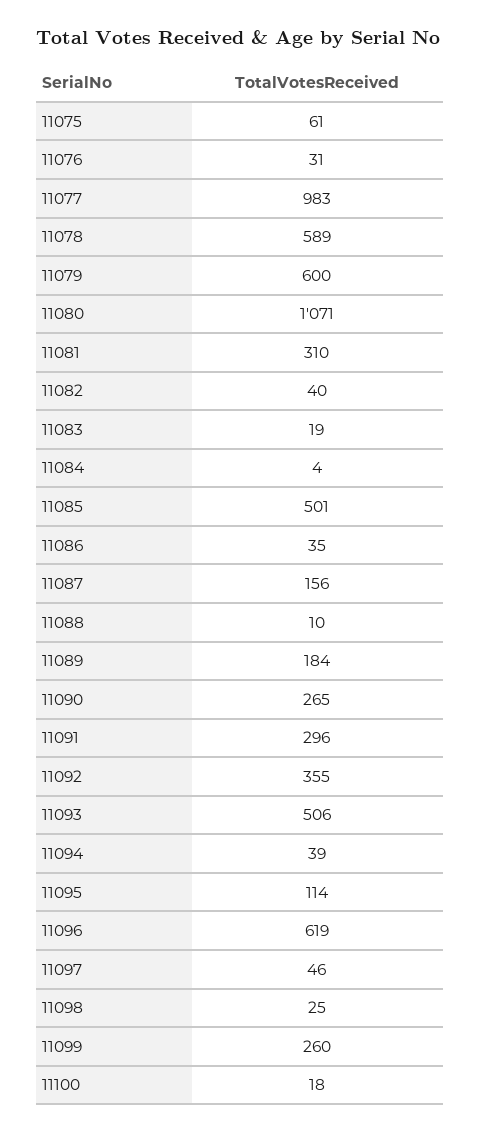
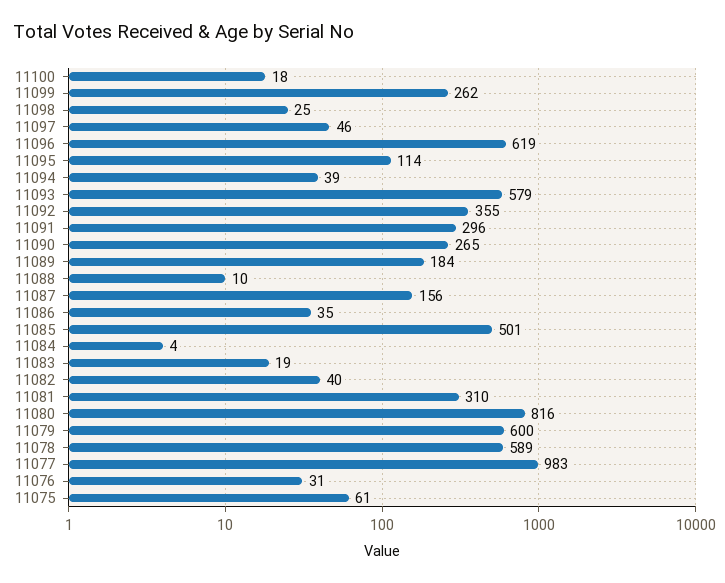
11080: 1071 -> 816
11093: 506 -> 579
11099: 260 -> 262

